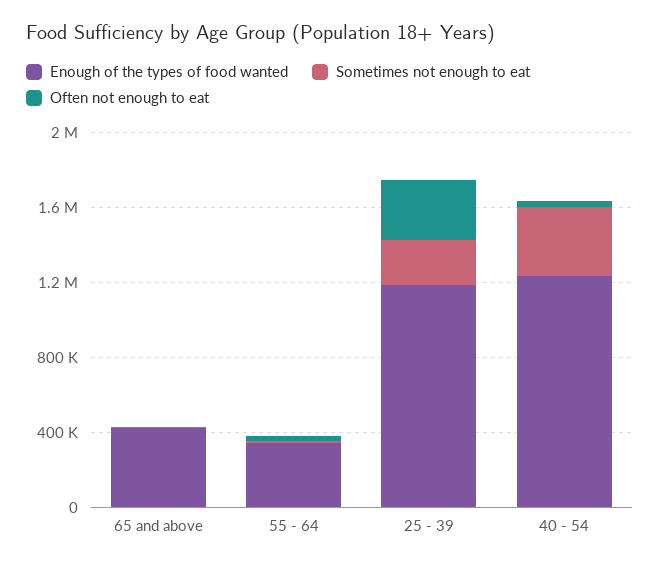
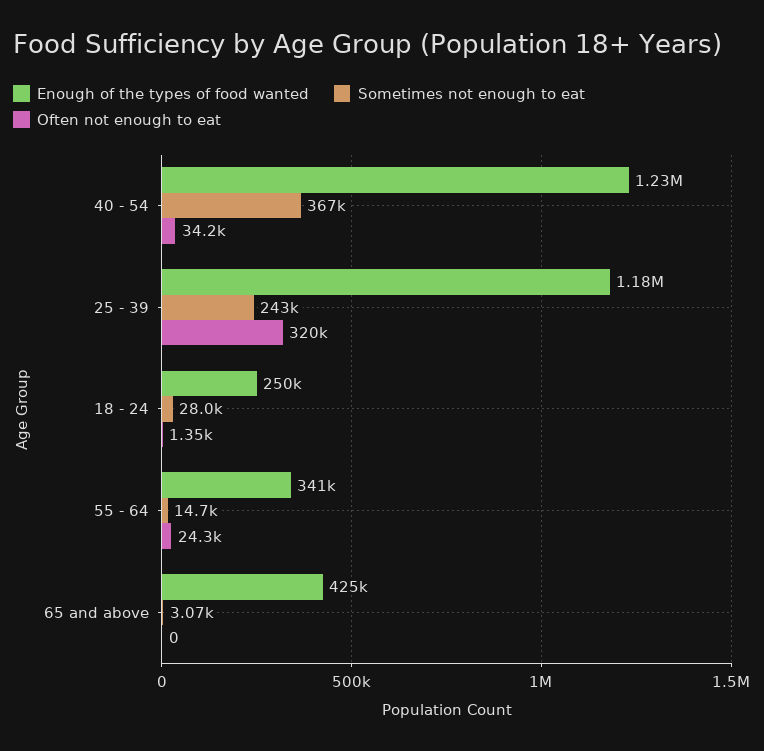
Enough of the types of food wanted, 18 - 24: none -> 250000
Sometimes not enough to eat, 18 - 24: none -> 28000
Often not enough to eat, 18 - 24: none -> 1350

